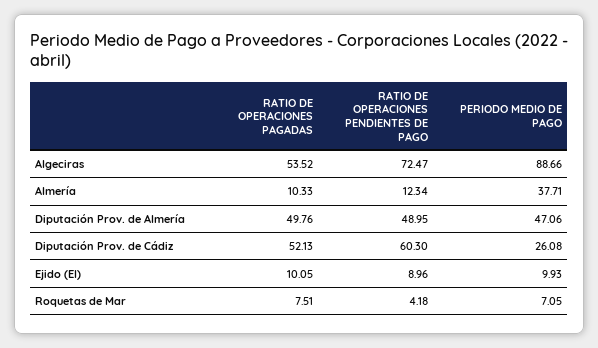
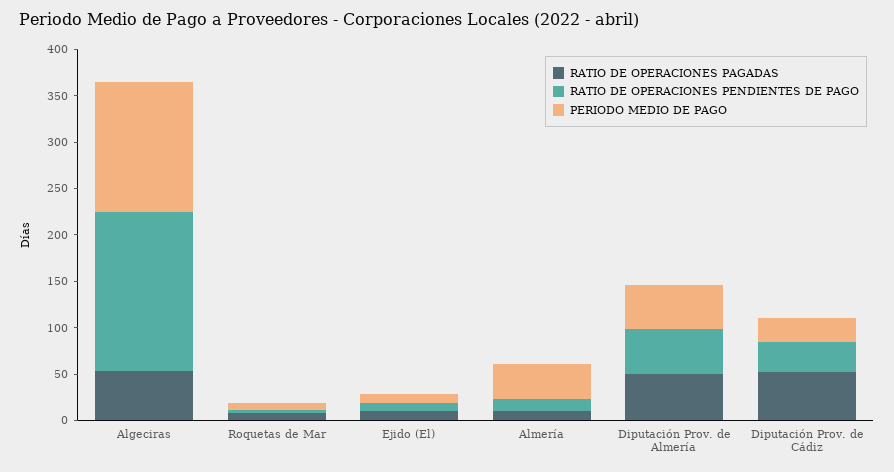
RATIO DE OPERACIONES PENDIENTES DE PAGO, Algeciras: 72.47 -> 170
PERIODO MEDIO DE PAGO, Algeciras: 88.66 -> 140
RATIO DE OPERACIONES PENDIENTES DE PAGO, Diputación Prov. de Cádiz: 60.3 -> 30

